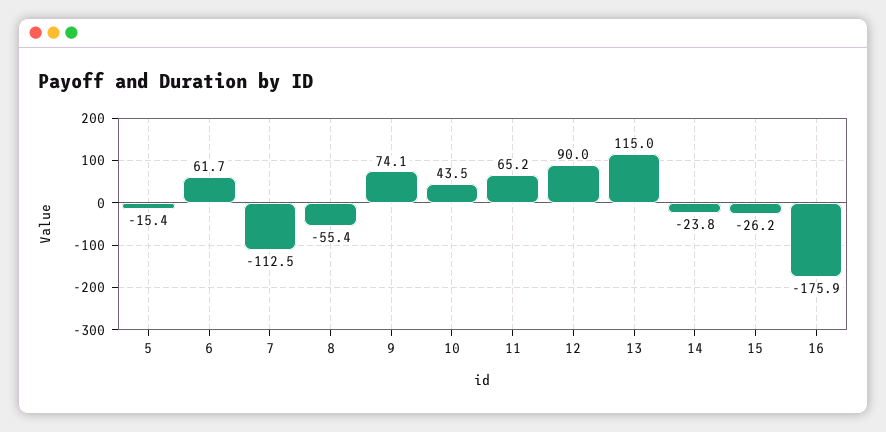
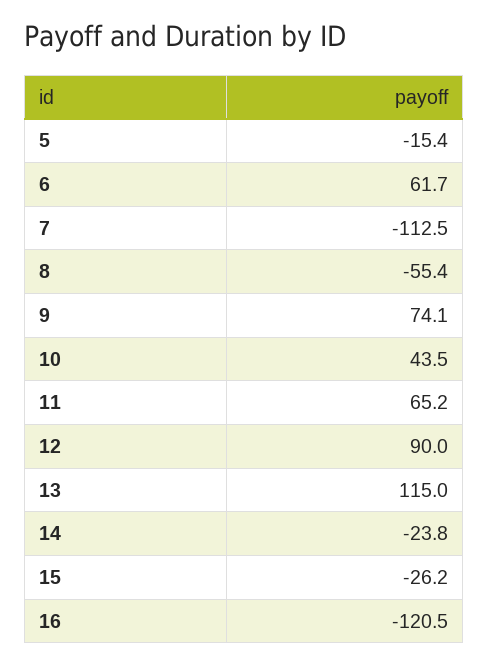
16: -175.9 -> -120.5

